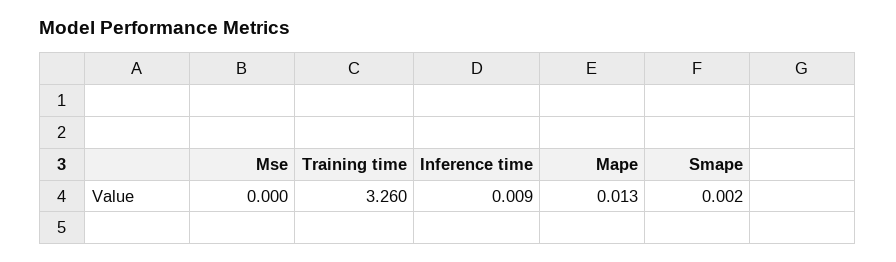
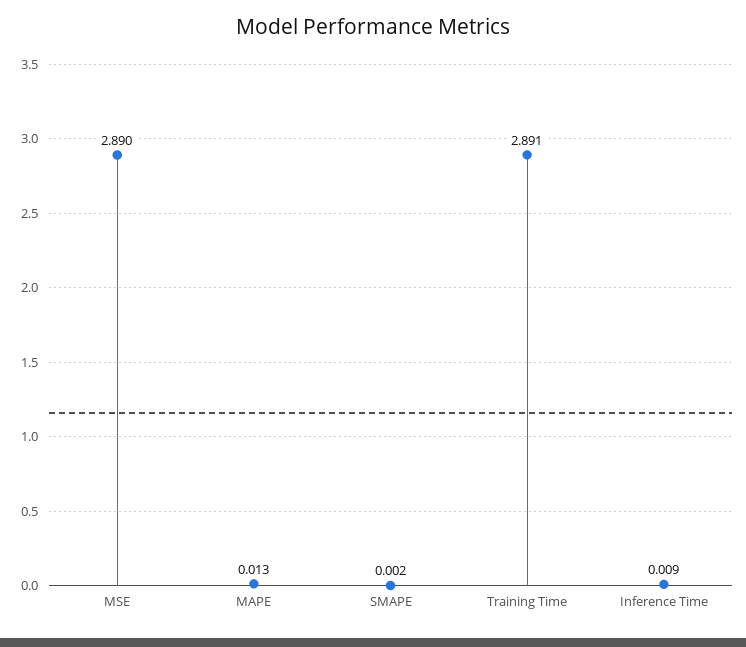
Mse: 0 -> 2.89
Training time: 3.26 -> 2.891

